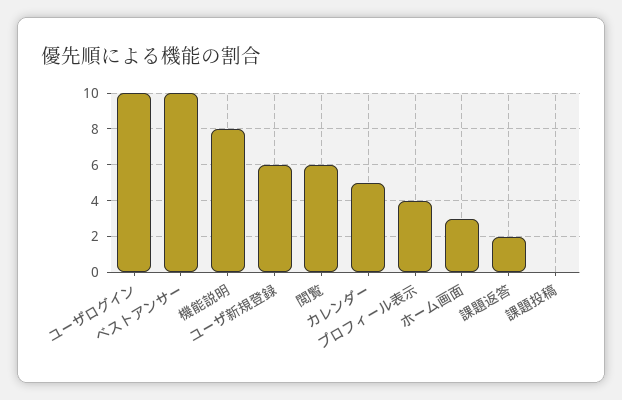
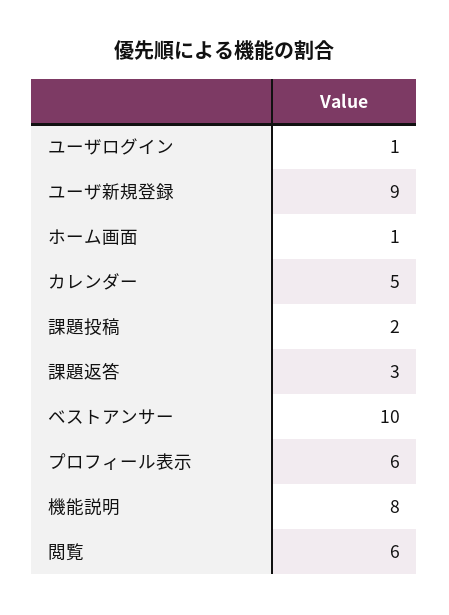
ユーザログイン: 10 -> 1
ユーザ新規登録: 6 -> 9
プロフィール表示: 4 -> 6
ホーム画面: 3 -> 1
課題返答: 2 -> 3
課題投稿: 0 -> 2

